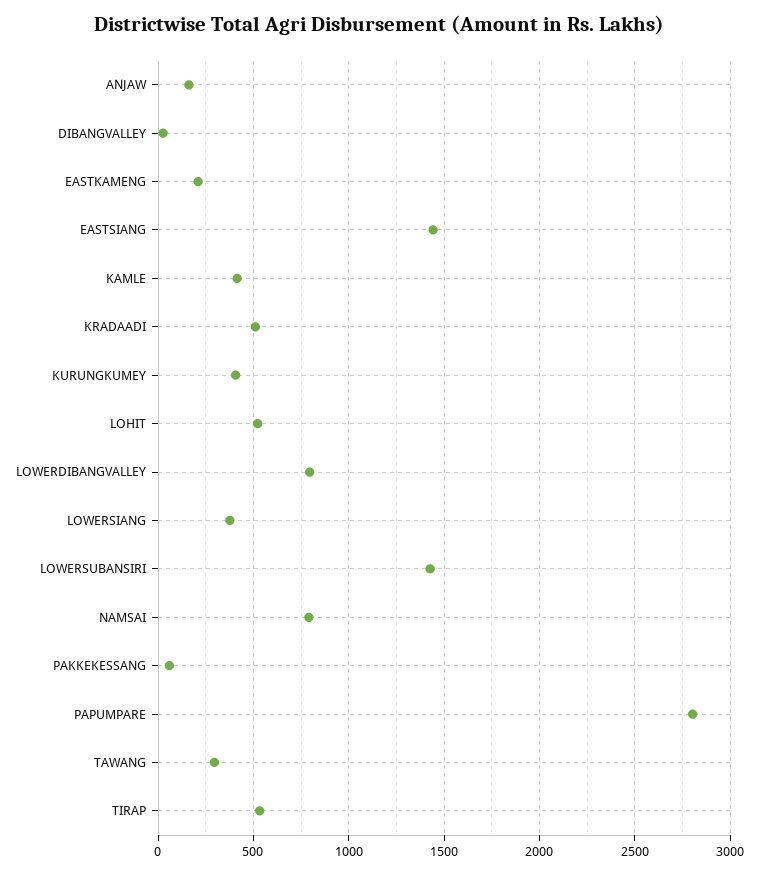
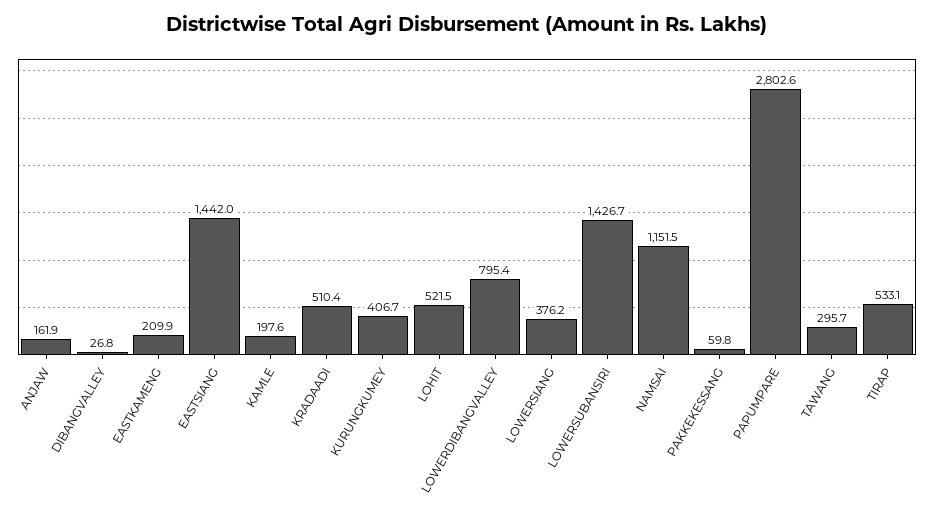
KAMLE: 400 -> 197.6
NAMSAI: 800 -> 1151.5

